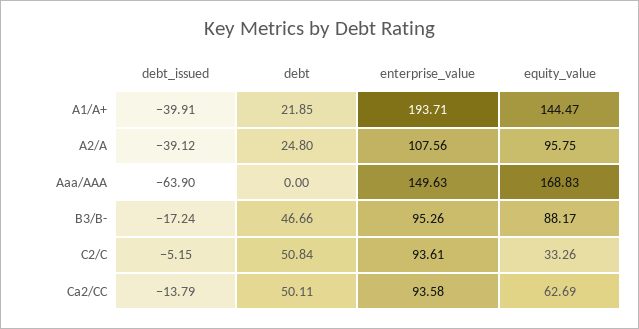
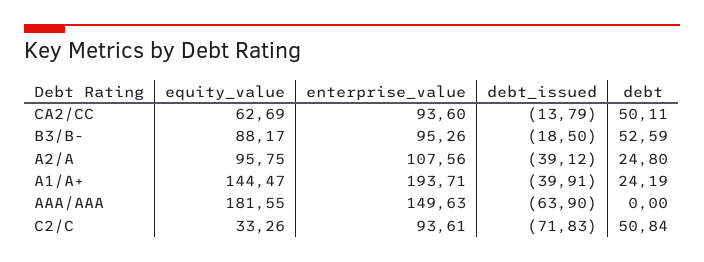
debt, A1/A+: 21.85 -> 24.19
equity_value, Aaa/AAA: 168.83 -> 181.55
debt_issued, B3/B-: -17.24 -> -18.5
debt, B3/B-: 46.66 -> 52.59
debt_issued, C2/C: -5.15 -> -71.83
enterprise_value, Ca2/CC: 93.58 -> 93.6

